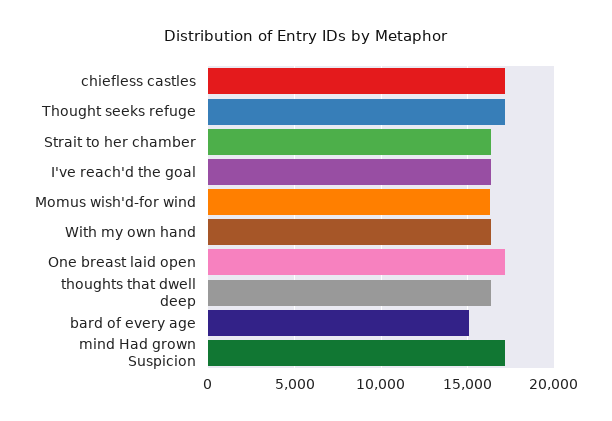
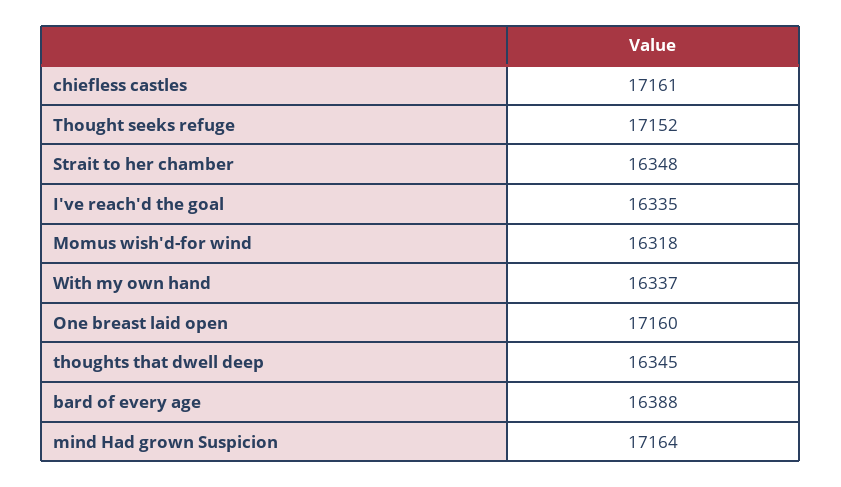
bard of every age: 15000 -> 16388

